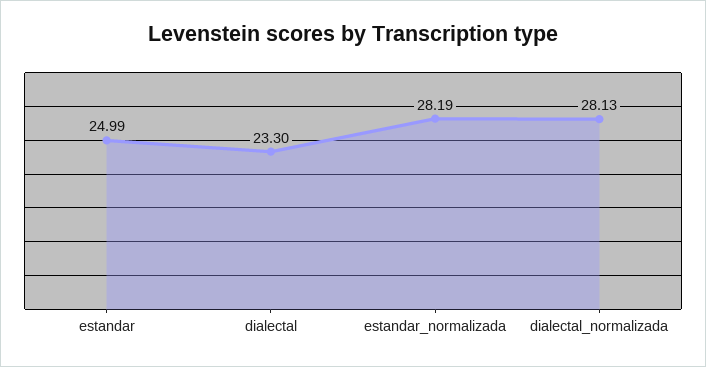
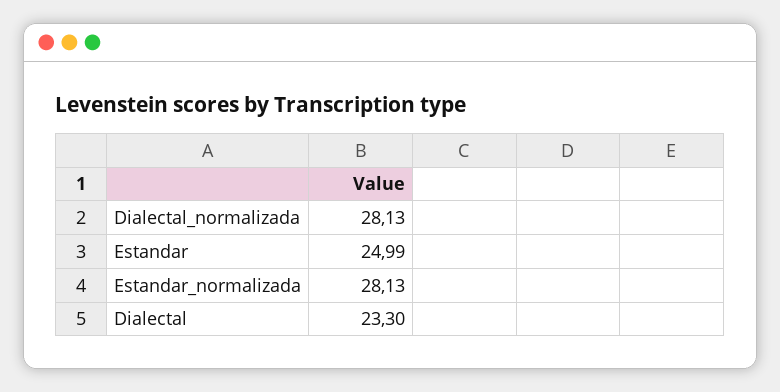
estandar_normalizada: 28.19 -> 28.13

